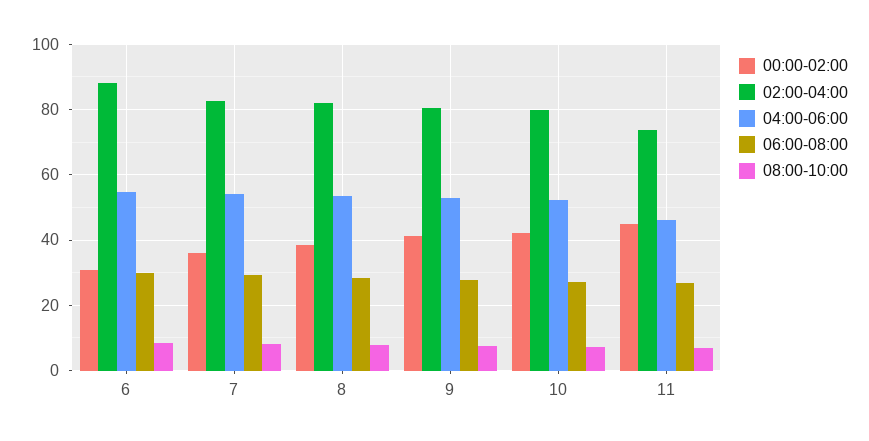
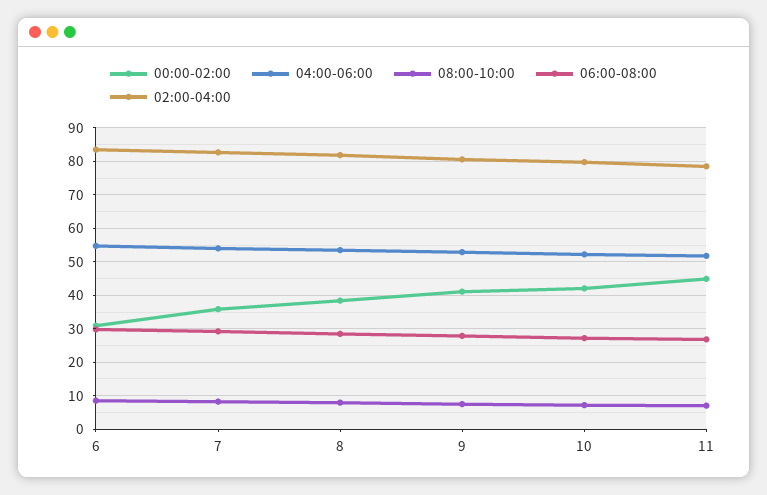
02:00-04:00, 6: 88 -> 84
02:00-04:00, 11: 74 -> 78
04:00-06:00, 11: 46 -> 52

